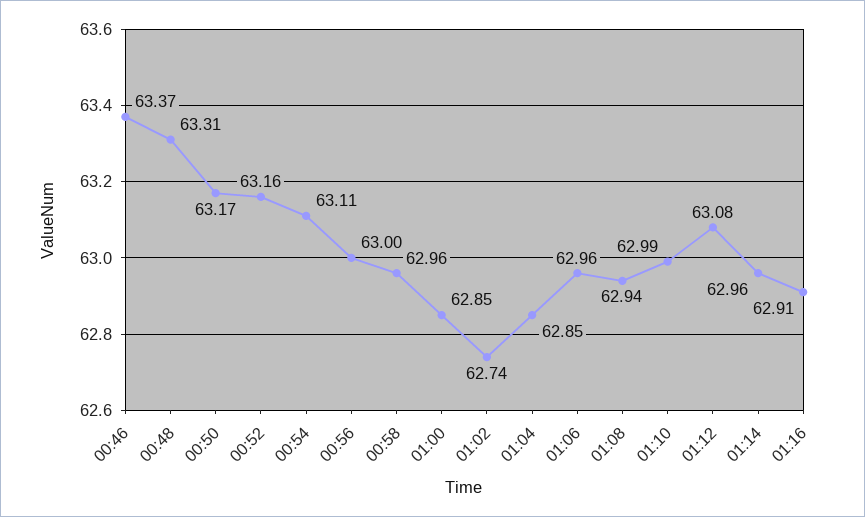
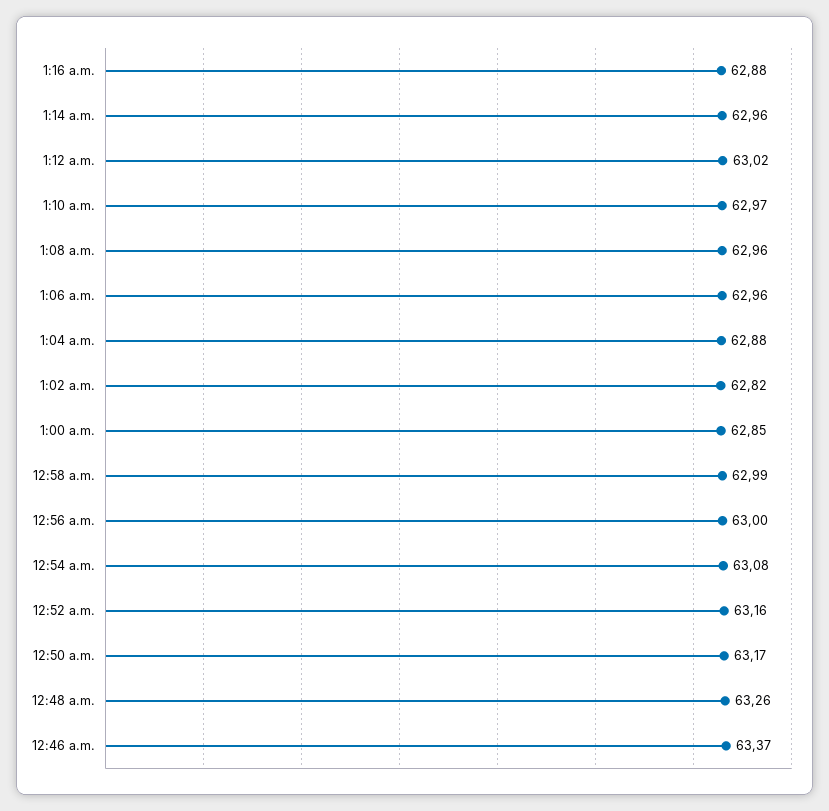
00:48: 63.31 -> 63.26
00:54: 63.11 -> 63.08
00:58: 62.96 -> 62.99
01:02: 62.74 -> 62.82
01:04: 62.85 -> 62.88
01:08: 62.94 -> 62.96
01:10: 62.99 -> 62.97
01:12: 63.08 -> 63.02
01:16: 62.91 -> 62.88

